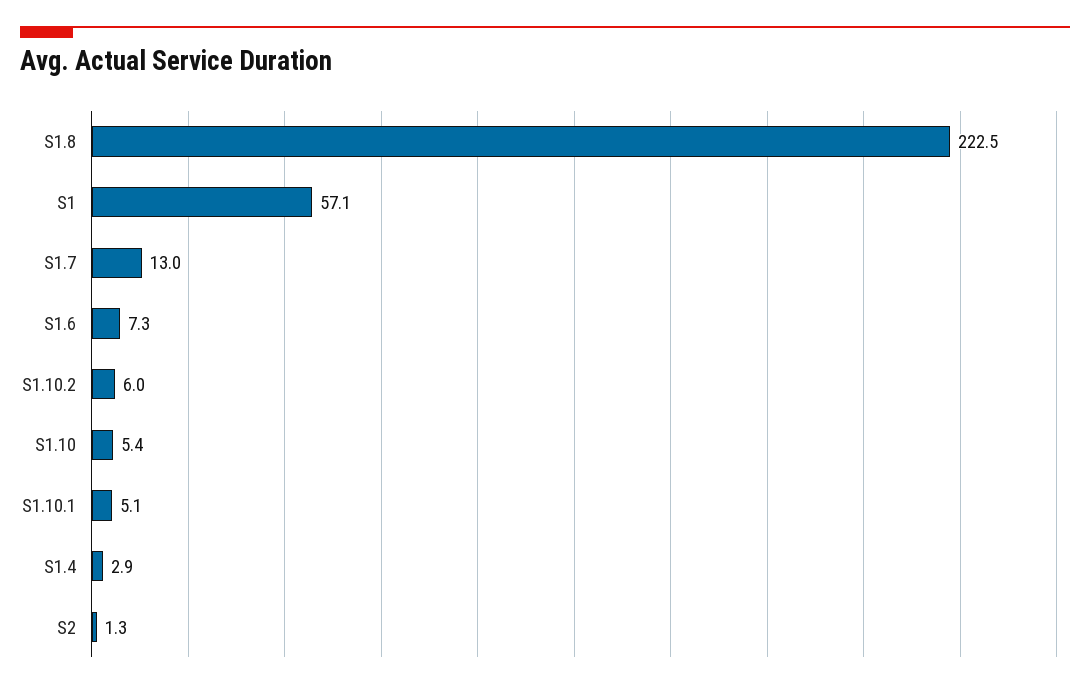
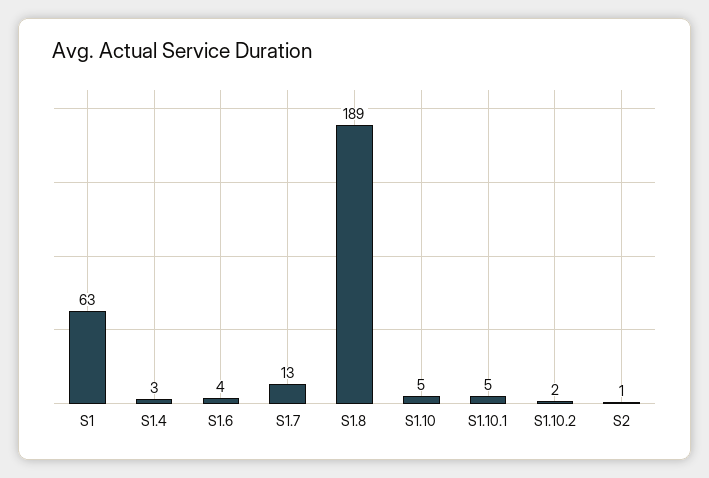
S1.8: 222.5 -> 189
S1: 57.1 -> 63
S1.6: 7.3 -> 4
S1.10.2: 6 -> 2

